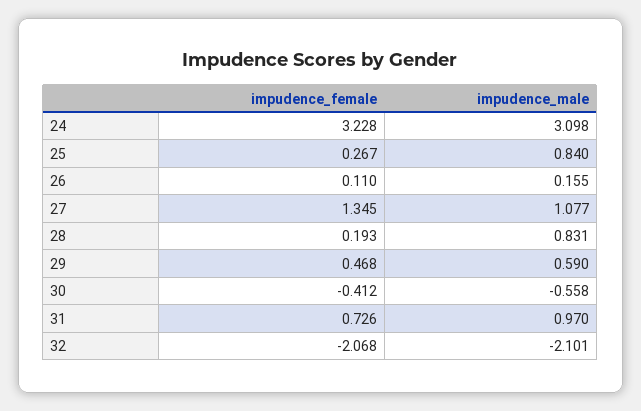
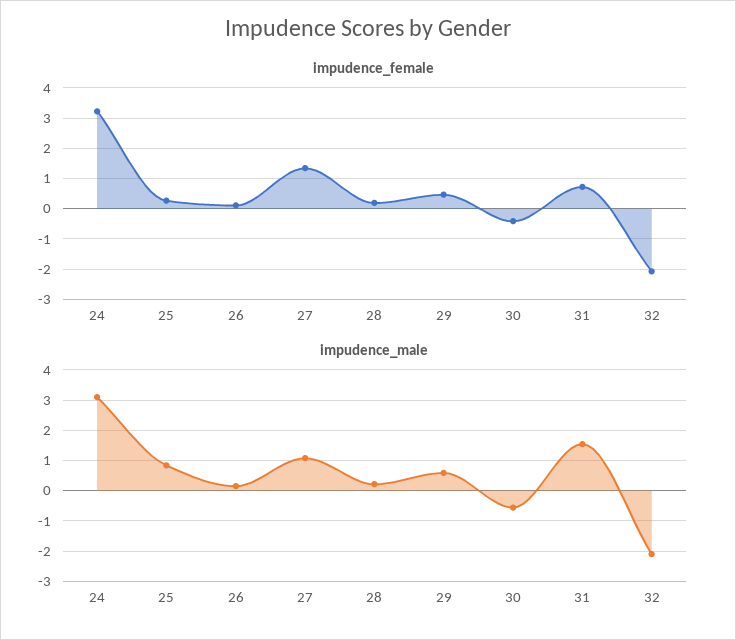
impudence_male, 28: 0.831 -> 0.2
impudence_male, 31: 0.97 -> 1.6

